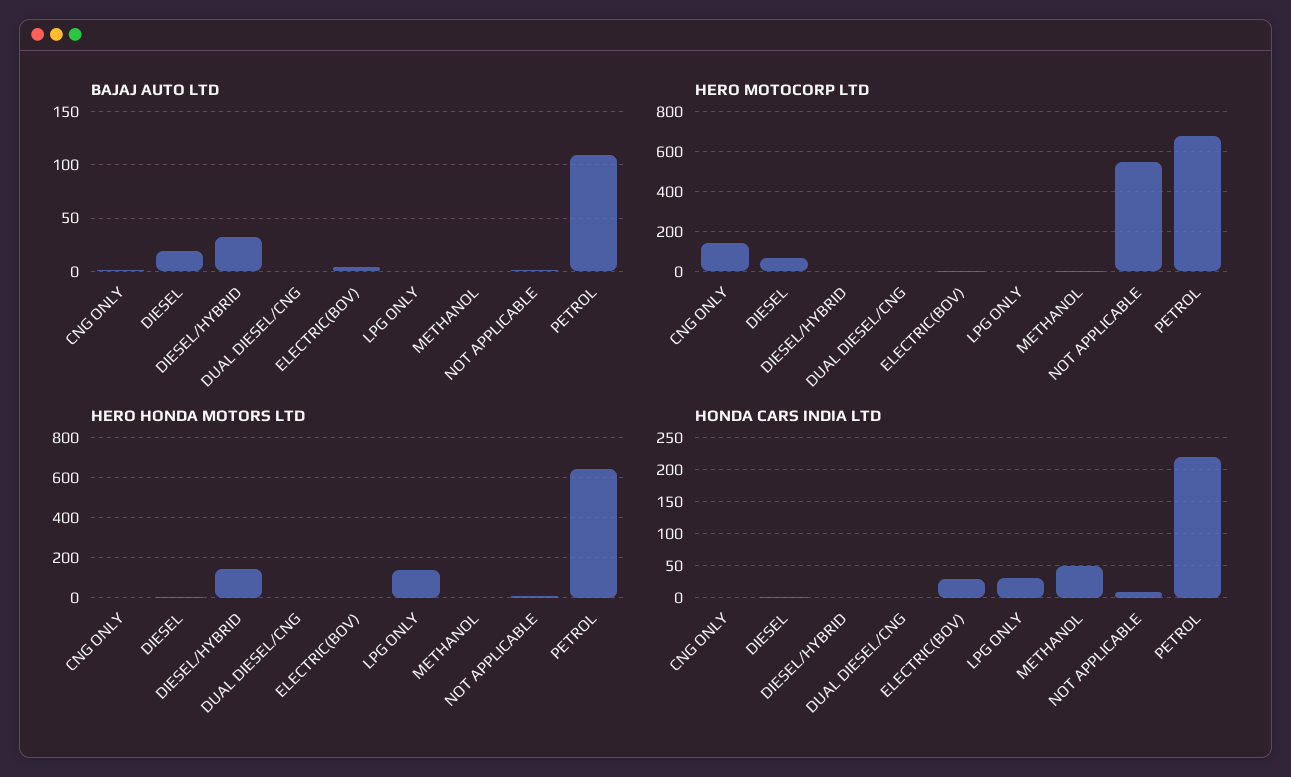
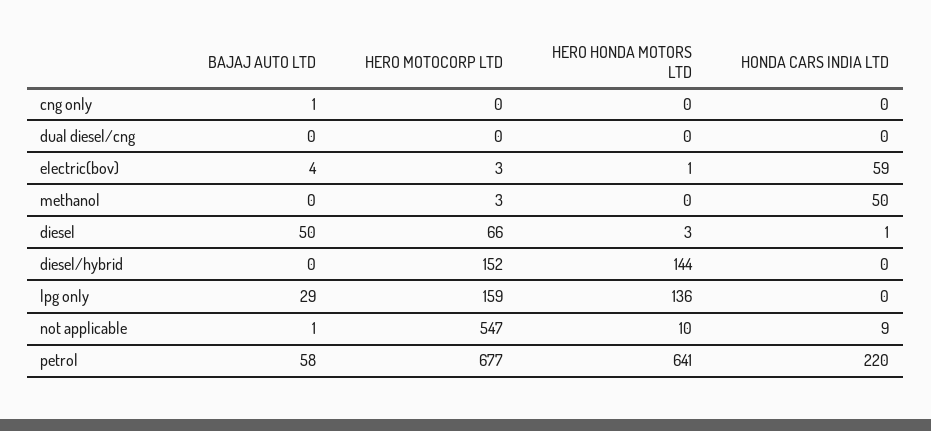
BAJAJ AUTO LTD, DIESEL: 20 -> 50
BAJAJ AUTO LTD, DIESEL/HYBRID: 30 -> 0
BAJAJ AUTO LTD, LPG ONLY: 0 -> 29
BAJAJ AUTO LTD, PETROL: 110 -> 58
HERO MOTOCORP LTD, CNG ONLY: 150 -> 0
HERO MOTOCORP LTD, DIESEL/HYBRID: 0 -> 152
HERO MOTOCORP LTD, LPG ONLY: 0 -> 159
HONDA CARS INDIA LTD, ELECTRIC(BOV): 30 -> 59
HONDA CARS INDIA LTD, LPG ONLY: 30 -> 0

